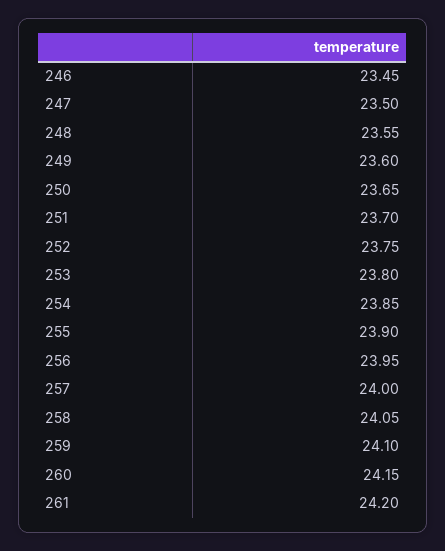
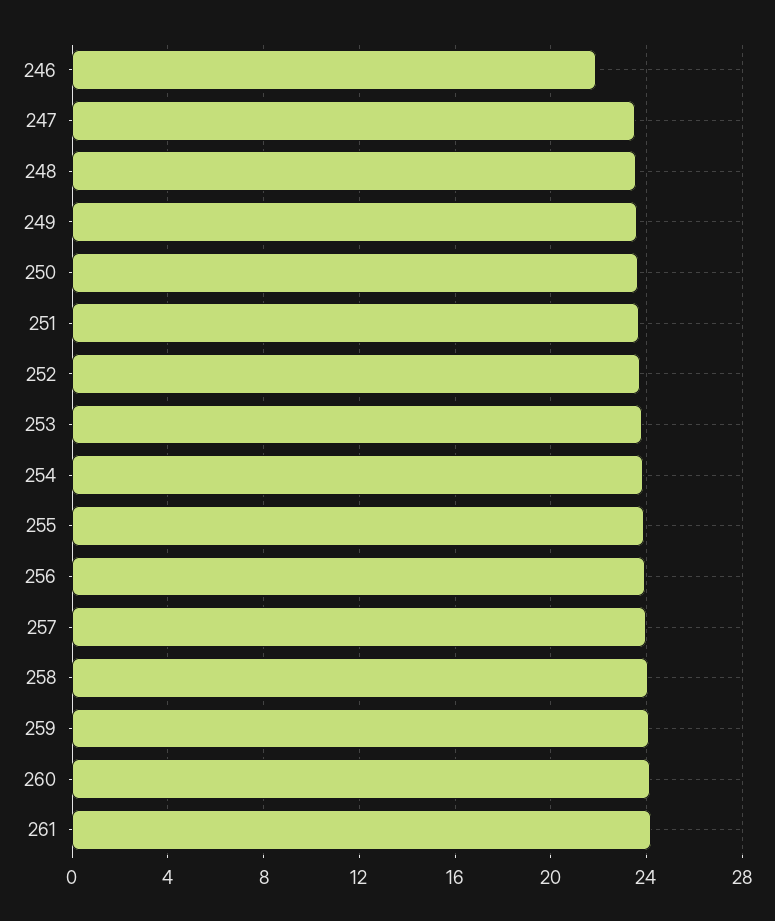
246: 23.45 -> 22

